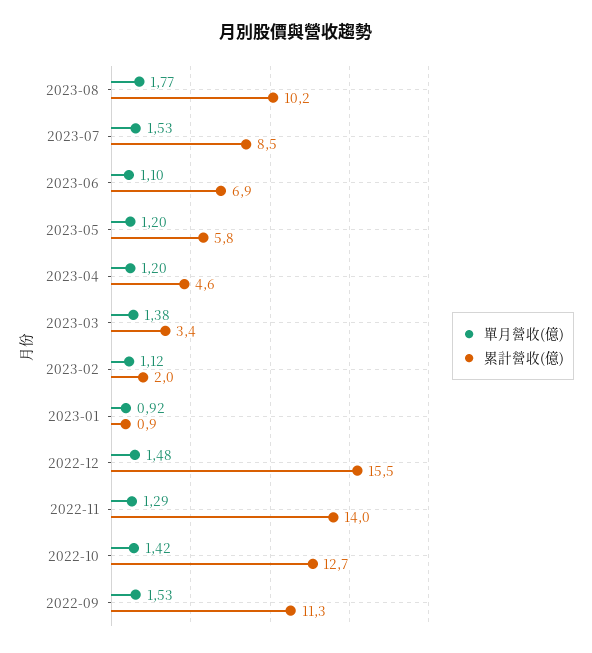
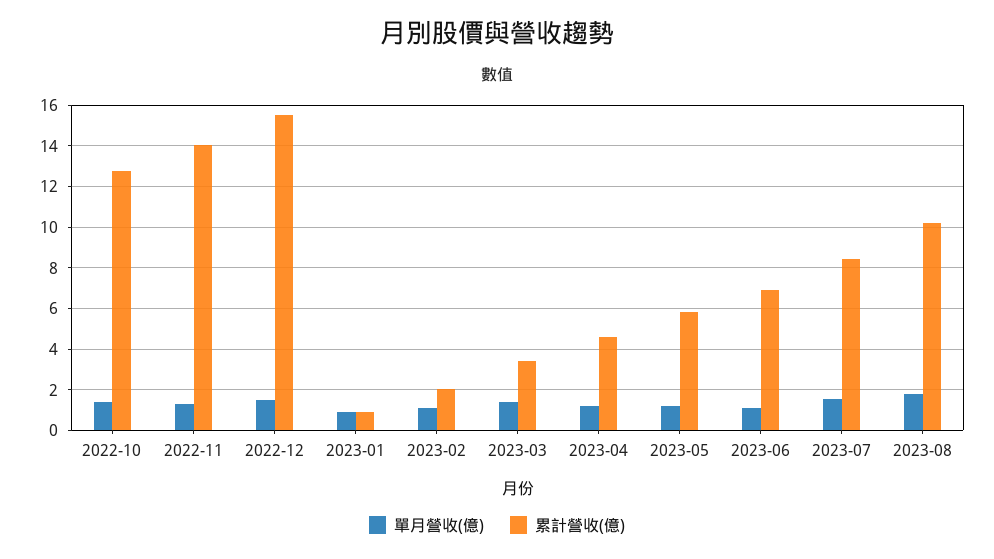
單月營收(億), 2022-09: 1.53 -> none
累計營收(億), 2022-09: 11.3 -> none

